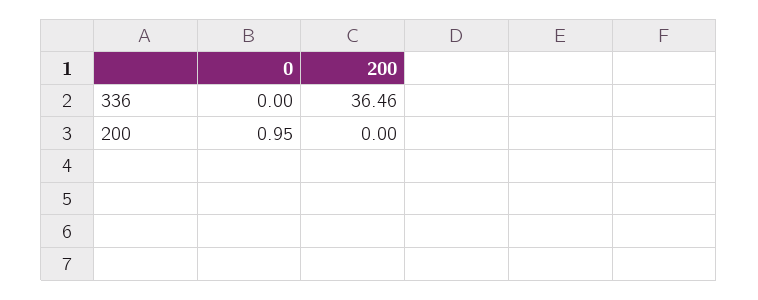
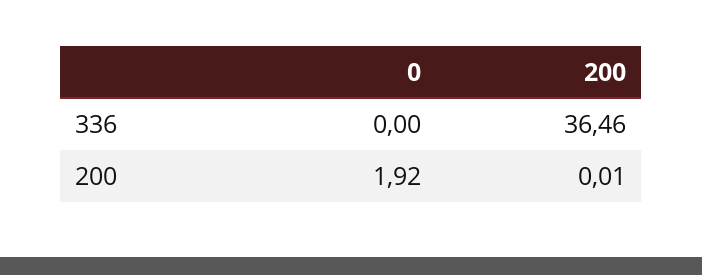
0, 200: 0.95 -> 1.92
200, 200: 0 -> 0.01

